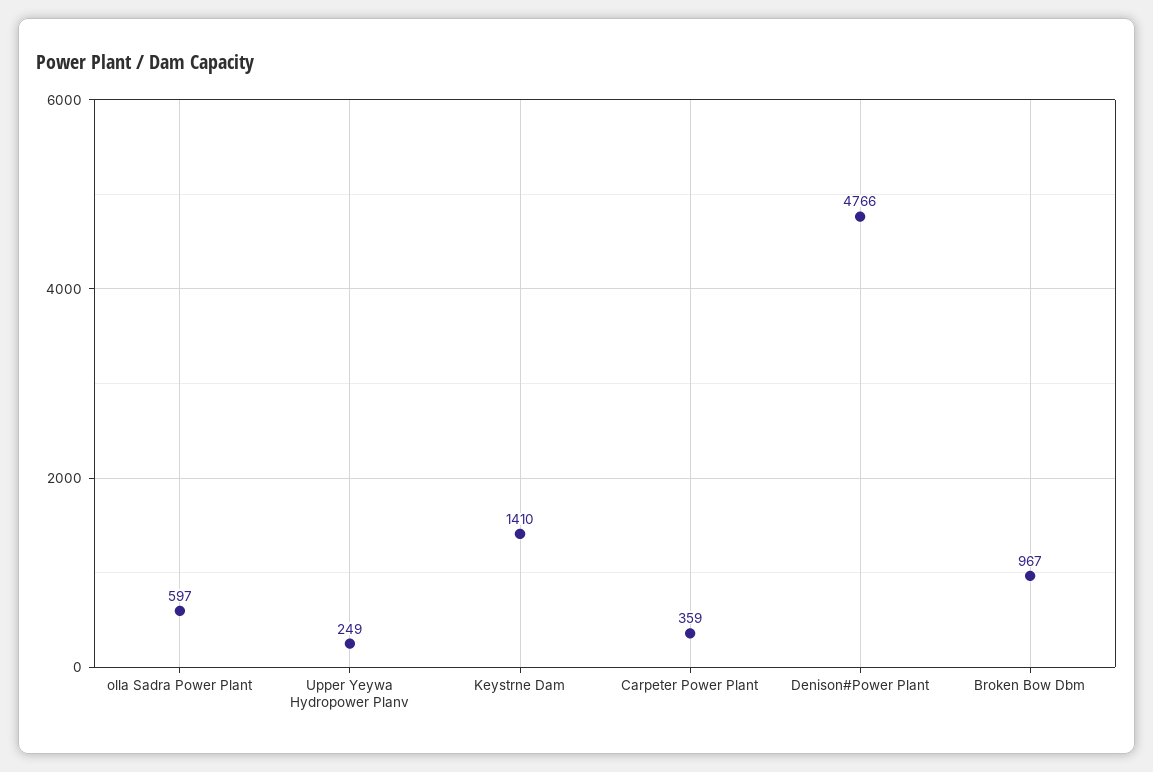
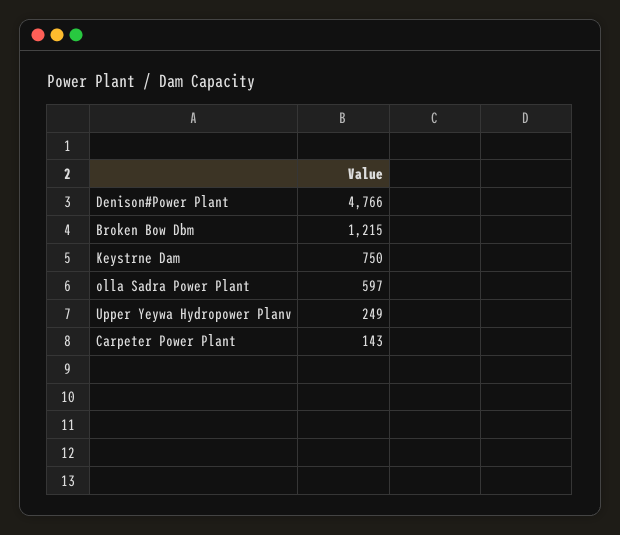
Keystrne Dam: 1410 -> 750
Carpeter Power Plant: 359 -> 143
Broken Bow Dbm: 967 -> 1215

